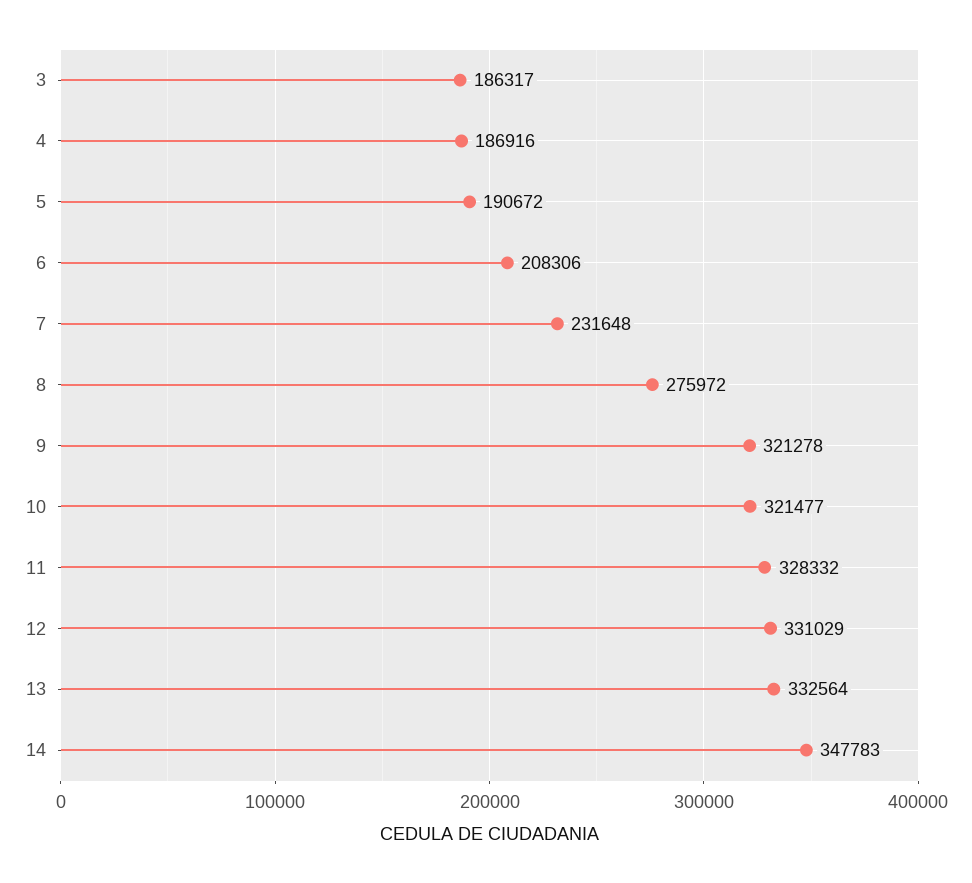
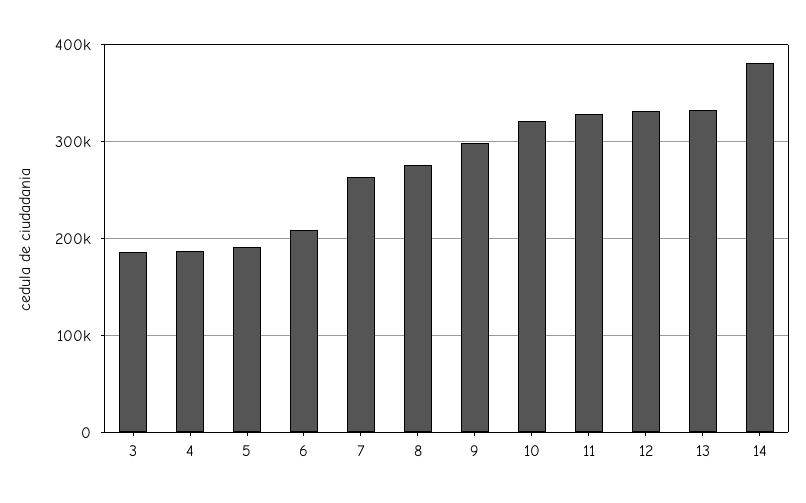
7: 231648 -> 260000
9: 321278 -> 300000
14: 347783 -> 380000

